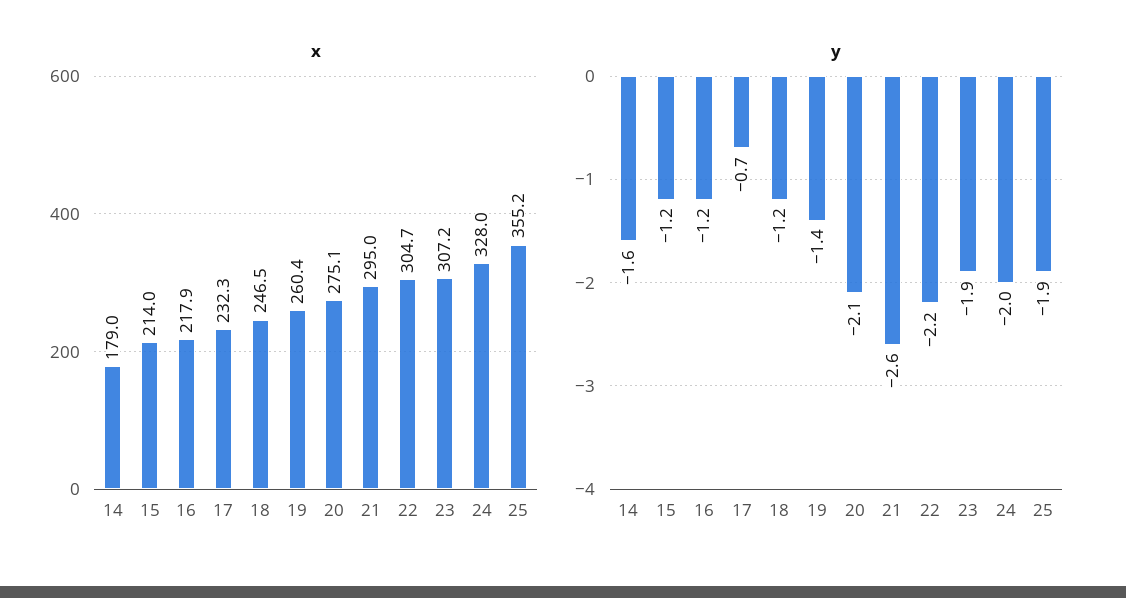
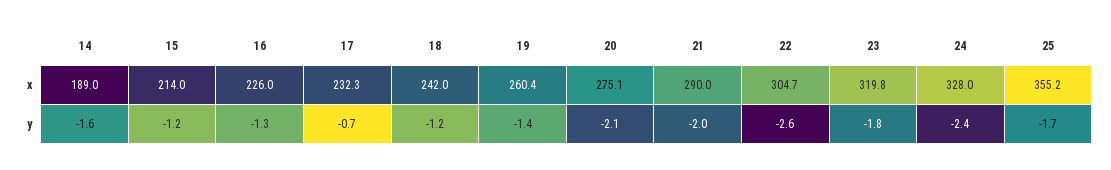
x, 14: 179 -> 189
x, 16: 217.9 -> 226
x, 18: 246.5 -> 242
x, 21: 295 -> 290
x, 23: 307.2 -> 319.8
y, 16: -1.2 -> -1.3
y, 21: -2.6 -> -2
y, 22: -2.2 -> -2.6
y, 23: -1.9 -> -1.8
y, 24: -2 -> -2.4
y, 25: -1.9 -> -1.7

